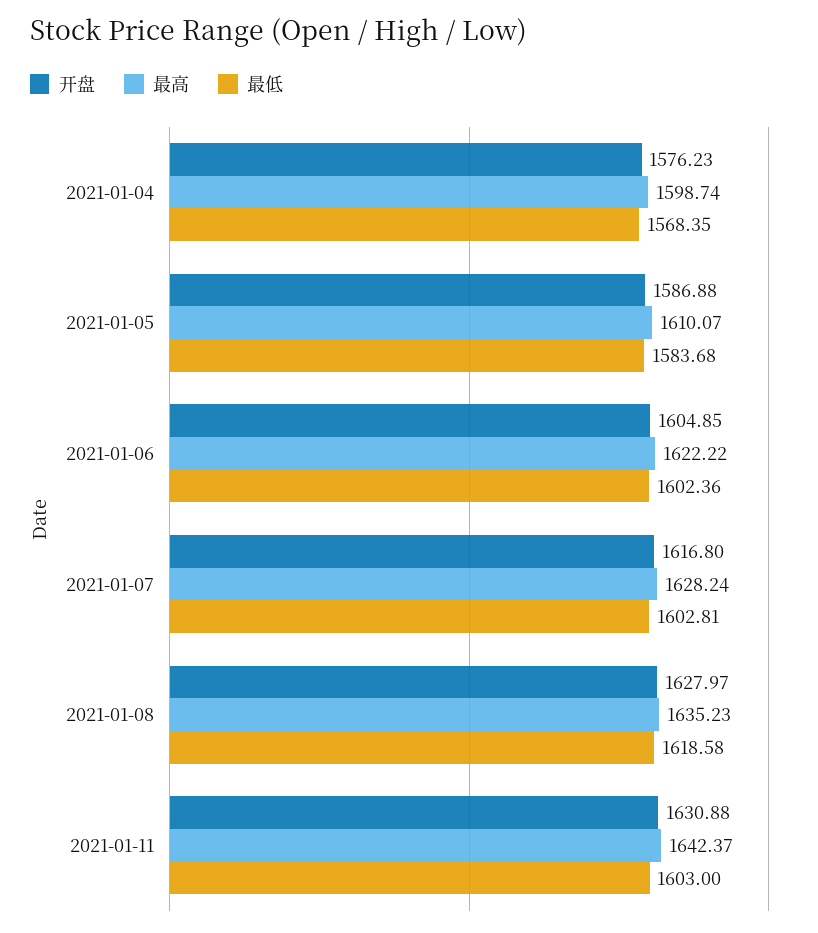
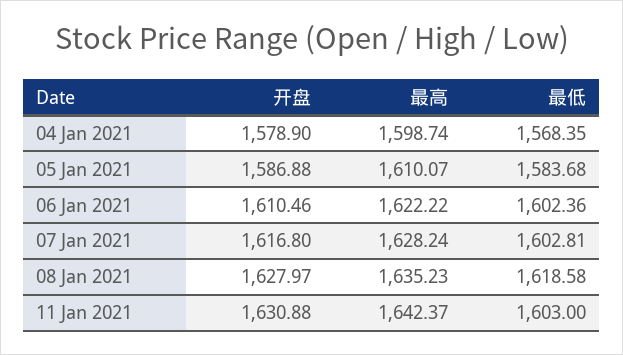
开盘, 2021-01-04: 1576.23 -> 1578.9
开盘, 2021-01-06: 1604.85 -> 1610.46

